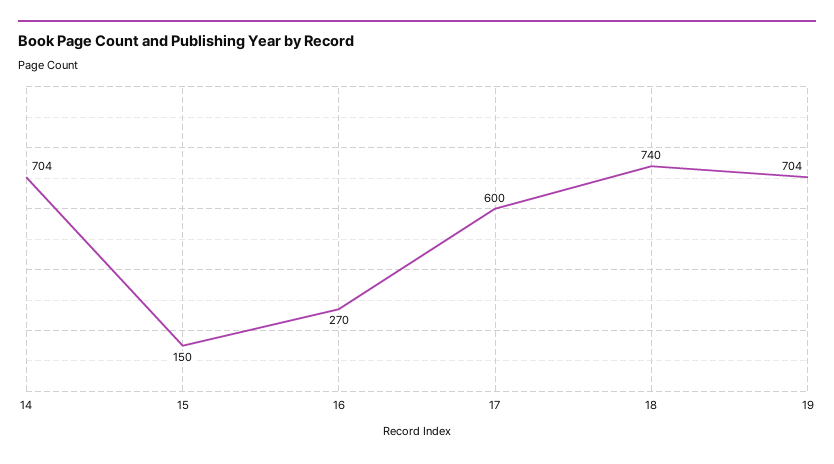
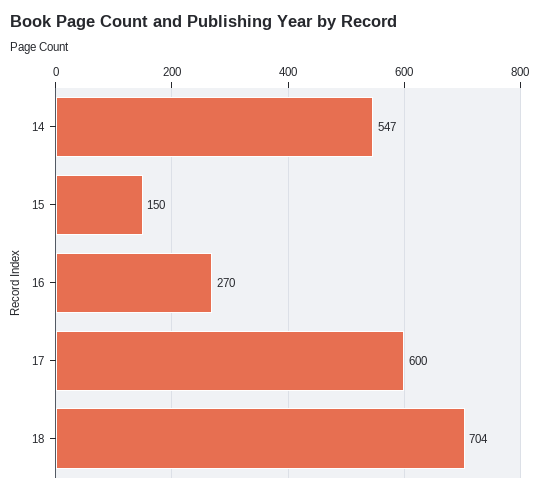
14: 704 -> 547
18: 740 -> 704
19: 704 -> none

